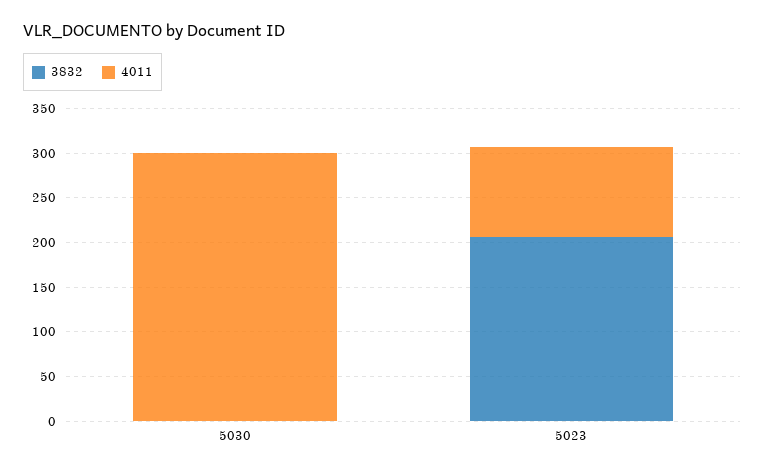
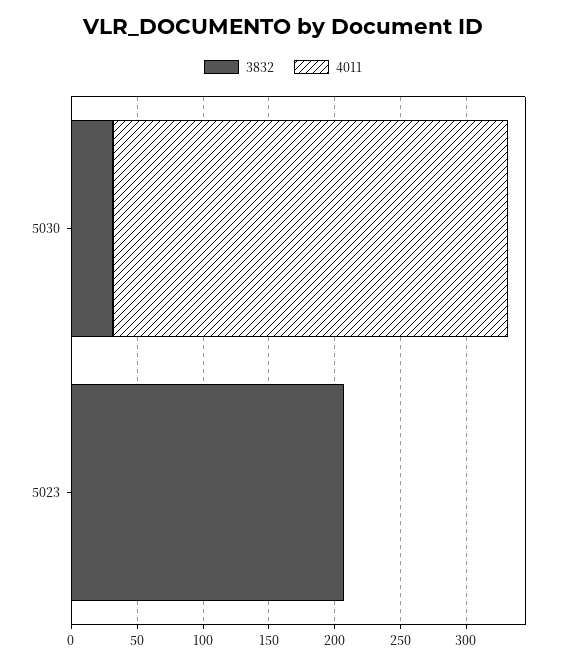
3832, 5030: 0 -> 30
4011, 5023: 100 -> 0

